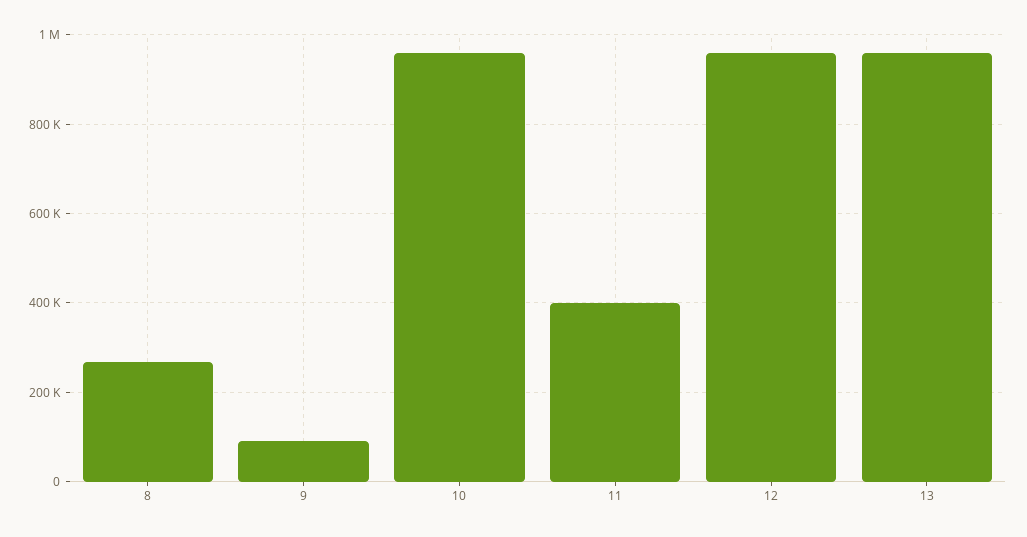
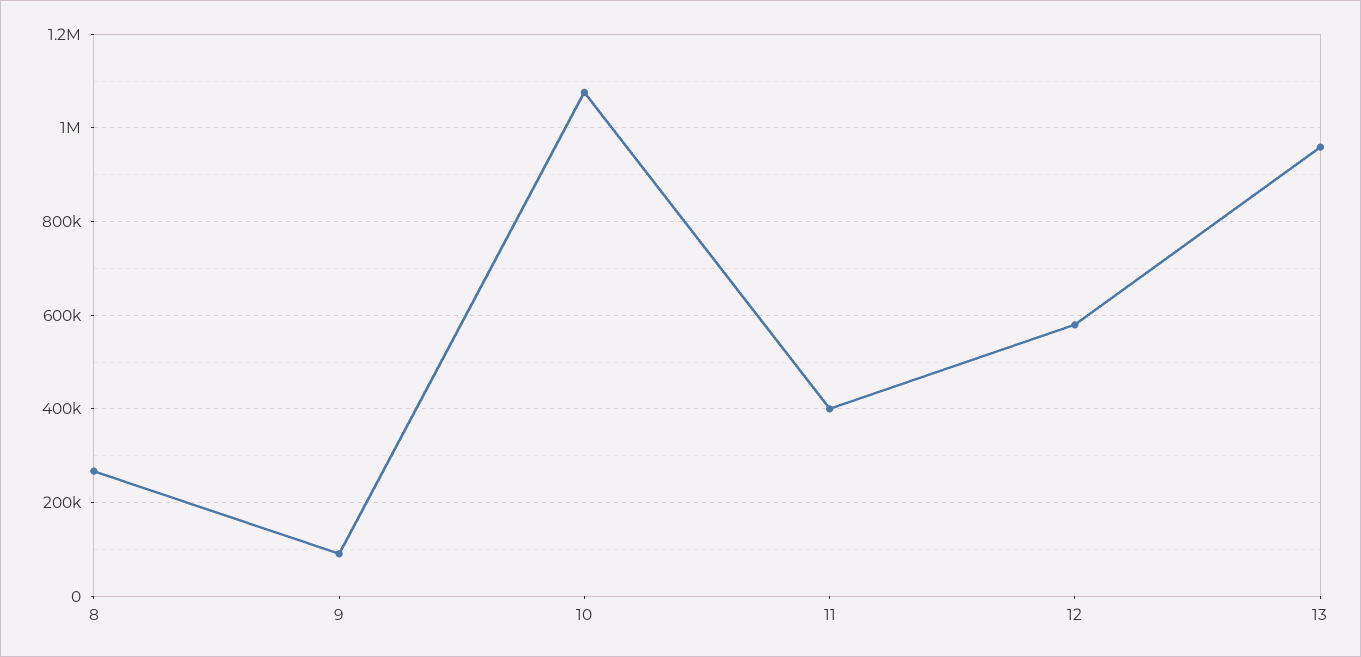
10: 960000 -> 1080000
12: 960000 -> 580000

